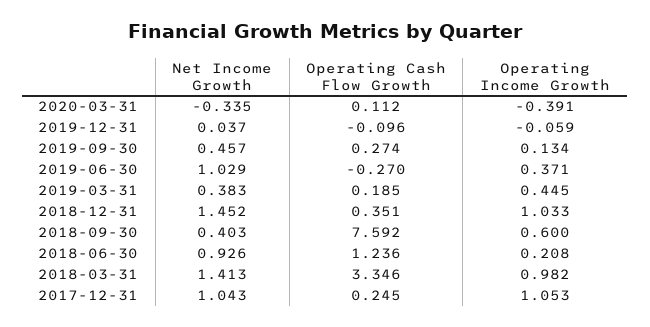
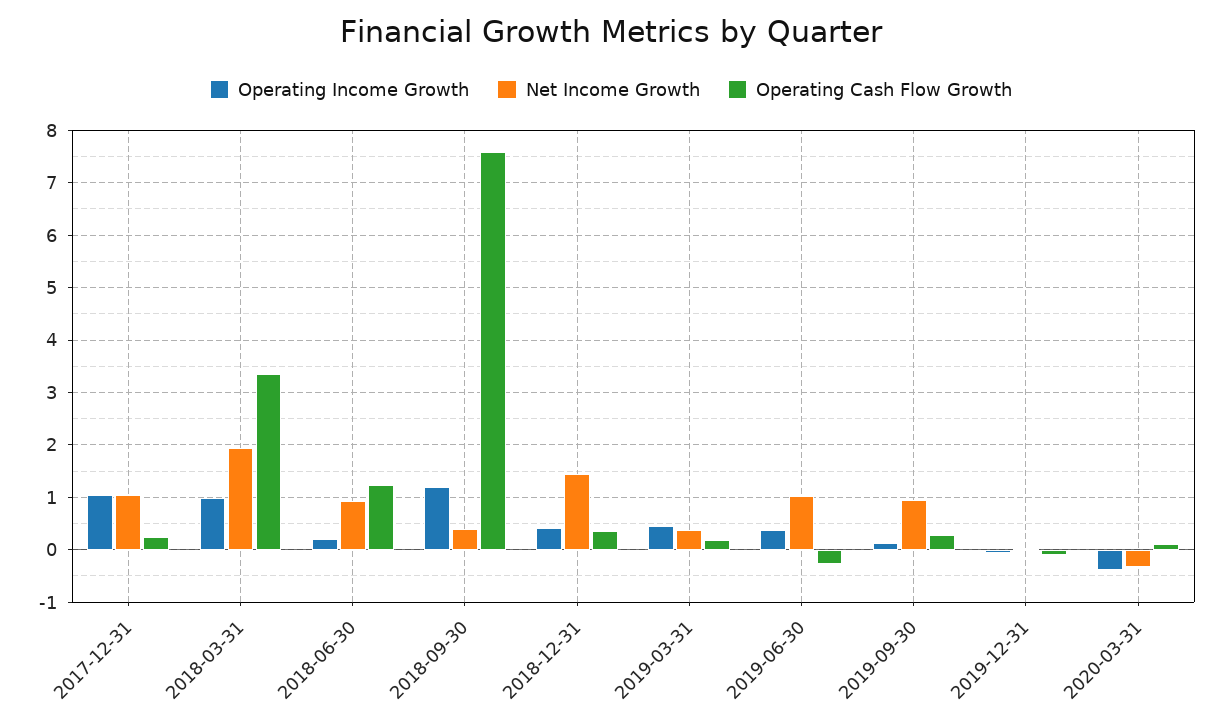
Net Income Growth, 2019-09-30: 0.457 -> 1
Operating Income Growth, 2018-12-31: 1.033 -> 0.4
Operating Income Growth, 2018-09-30: 0.6 -> 1.2
Net Income Growth, 2018-03-31: 1.413 -> 2

